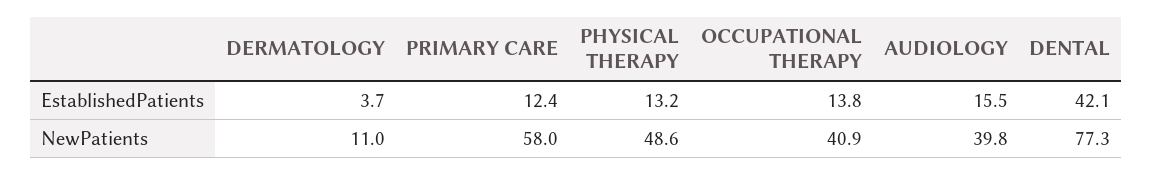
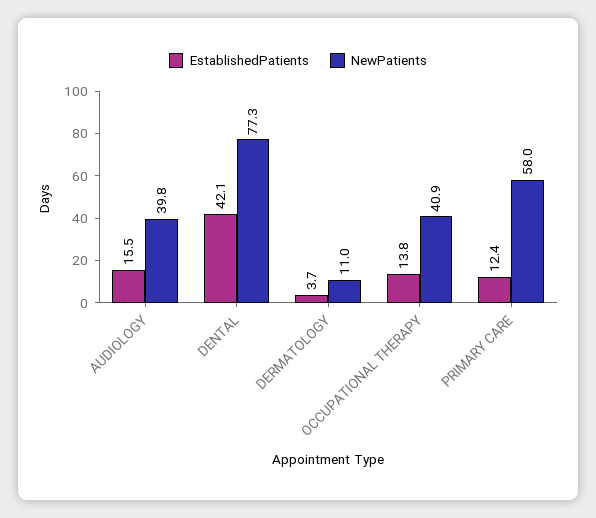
EstablishedPatients, PHYSICAL THERAPY: 13.2 -> none
NewPatients, PHYSICAL THERAPY: 48.6 -> none

